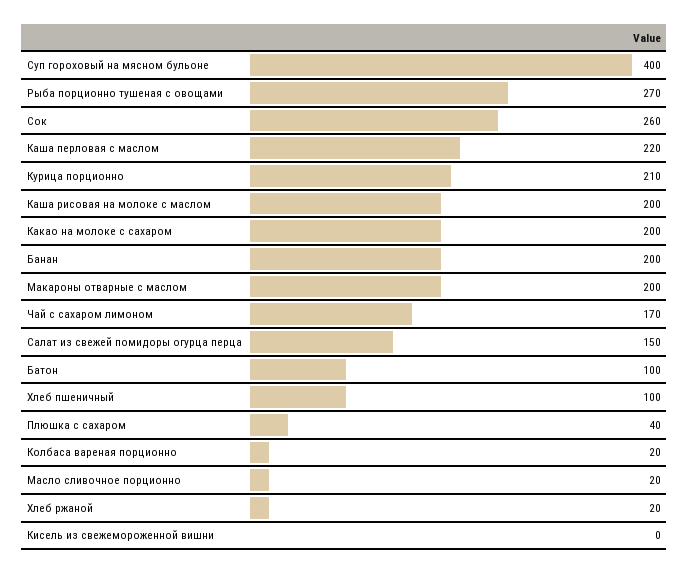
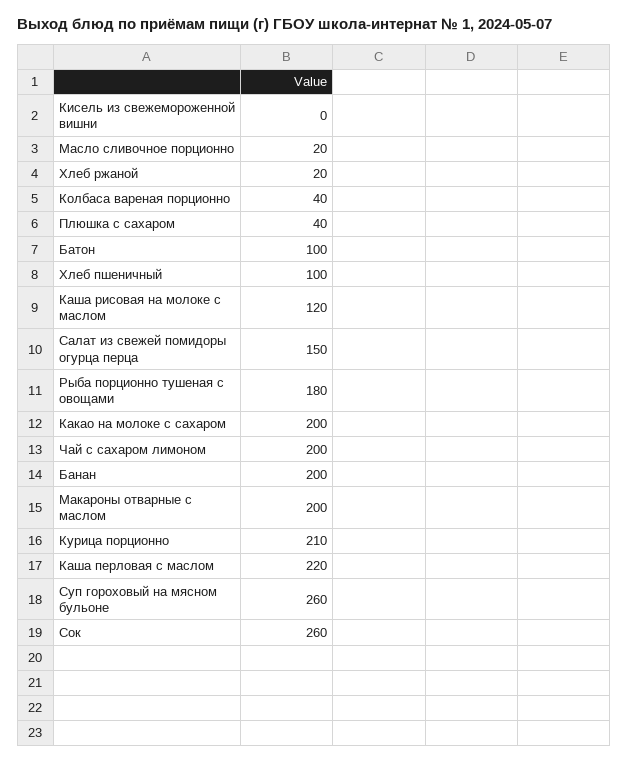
Суп гороховый на мясном бульоне: 400 -> 260
Рыба порционно тушеная с овощами: 270 -> 180
Каша рисовая на молоке с маслом: 200 -> 120
Чай с сахаром лимоном: 170 -> 200
Колбаса вареная порционно: 20 -> 40

